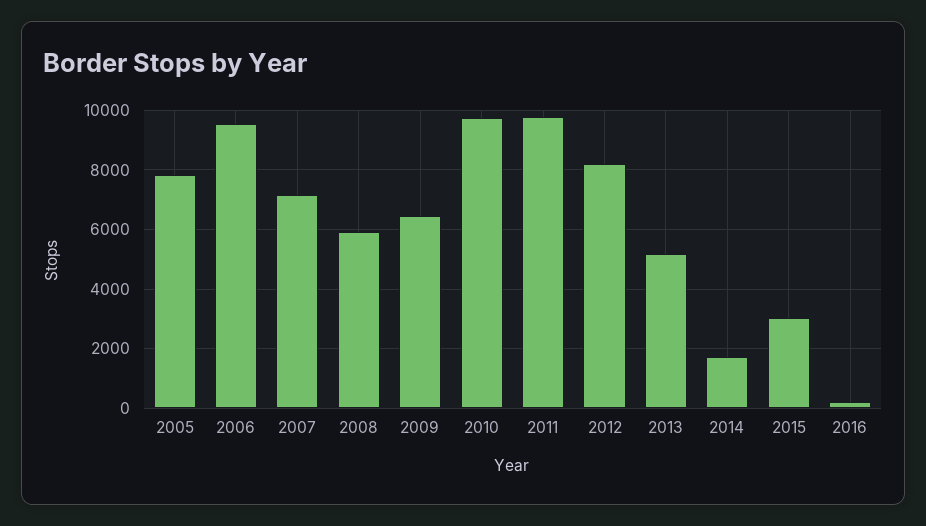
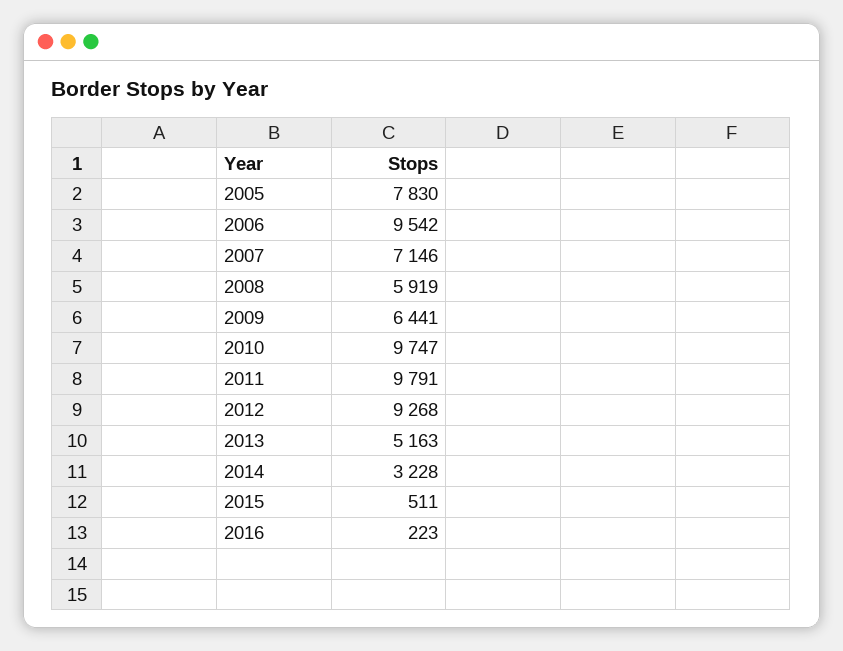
2012: 8250 -> 9268
2014: 1750 -> 3228
2015: 3000 -> 511

